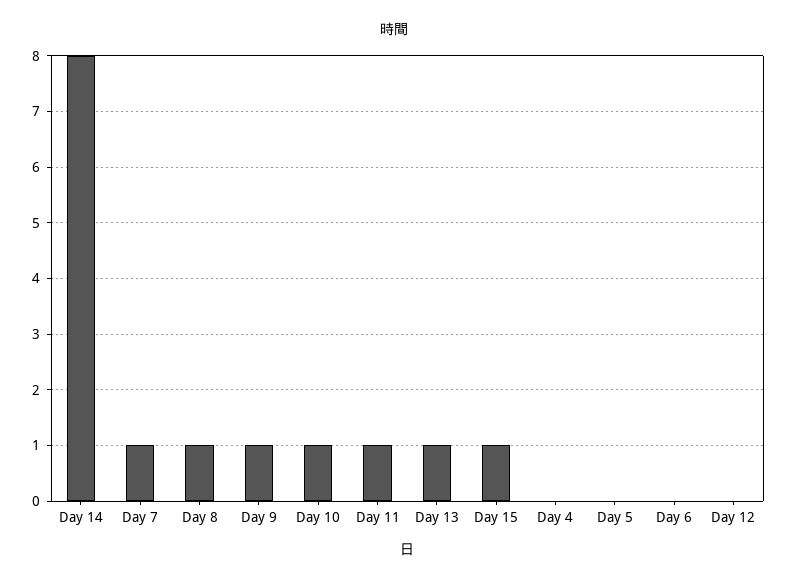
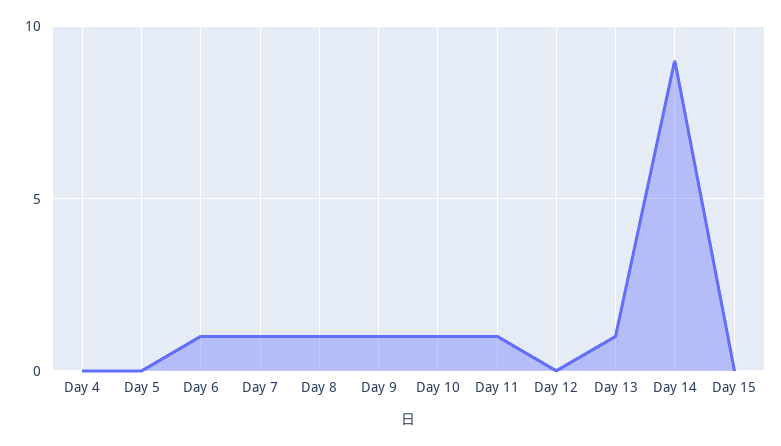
Day 14: 8 -> 9
Day 15: 1 -> 0
Day 6: 0 -> 1

